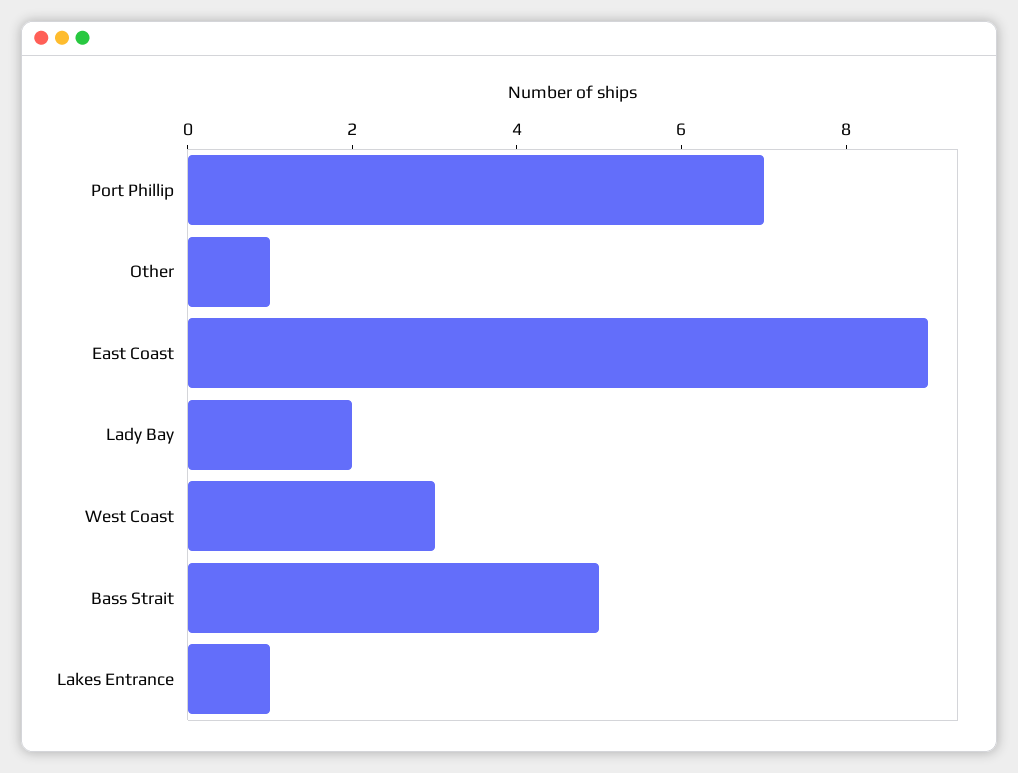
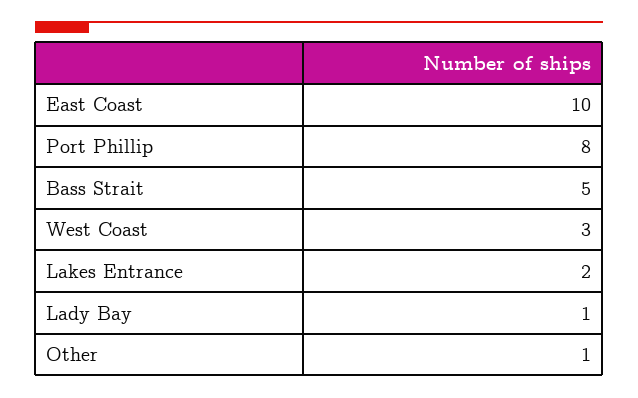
Port Phillip: 7 -> 8
East Coast: 9 -> 10
Lady Bay: 2 -> 1
Lakes Entrance: 1 -> 2

